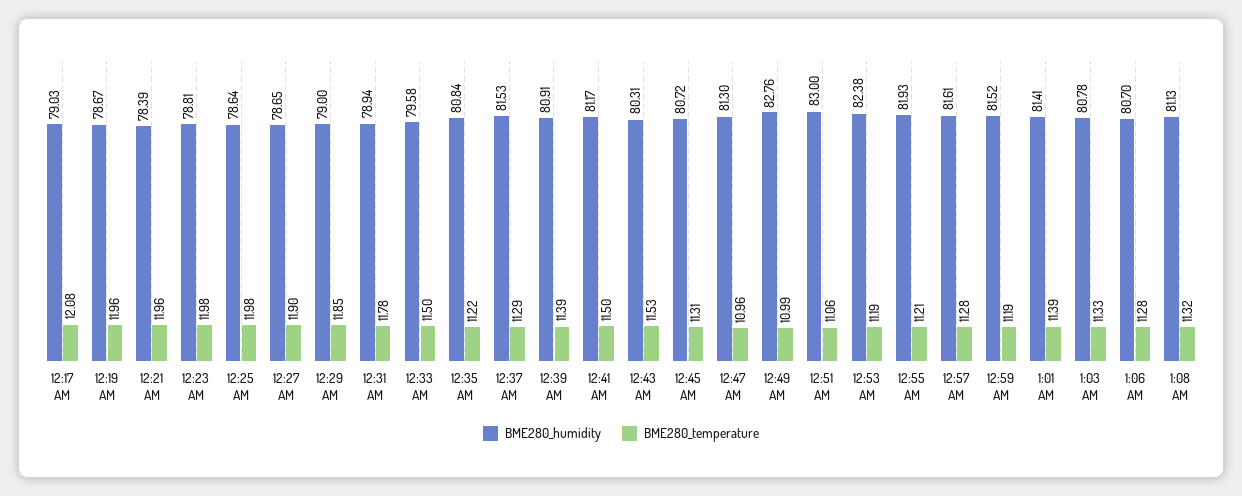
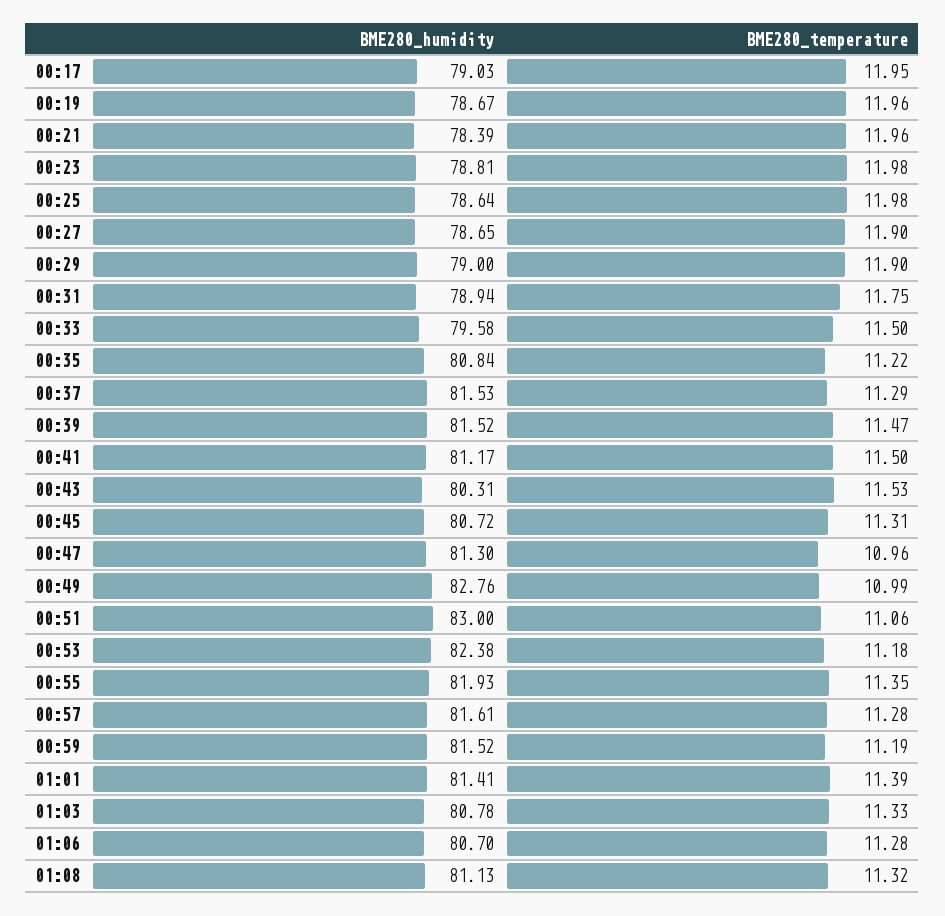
BME280_temperature, 12:17 AM: 12.08 -> 11.95
BME280_temperature, 12:29 AM: 11.85 -> 11.9
BME280_temperature, 12:31 AM: 11.78 -> 11.75
BME280_humidity, 12:39 AM: 80.91 -> 81.52
BME280_temperature, 12:39 AM: 11.39 -> 11.47
BME280_temperature, 12:53 AM: 11.19 -> 11.18
BME280_temperature, 12:55 AM: 11.21 -> 11.35

